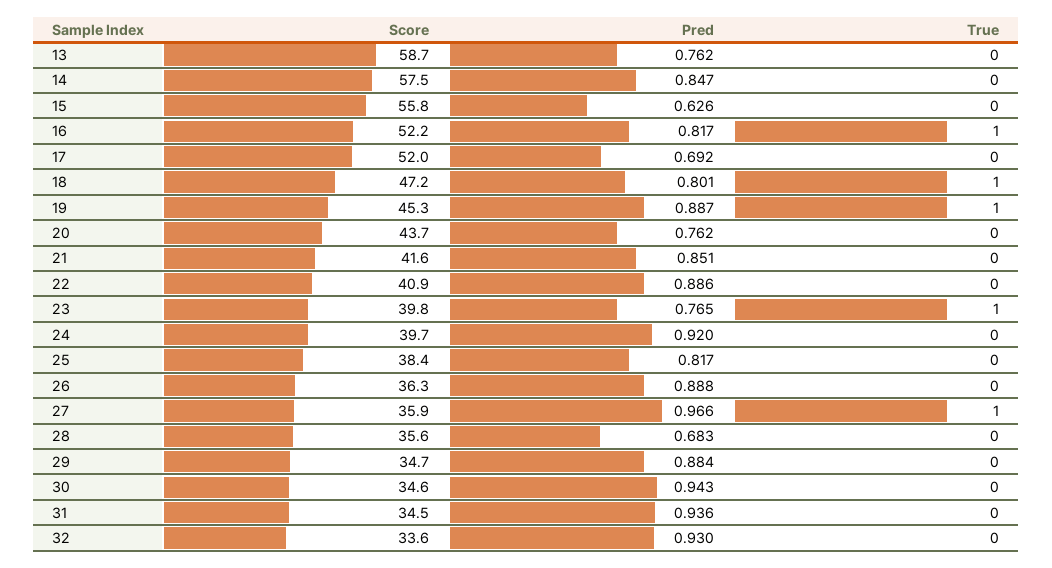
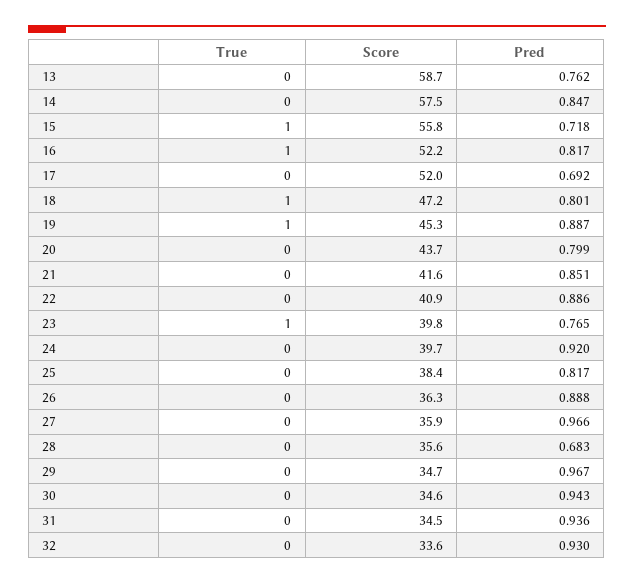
Pred, 15: 0.626 -> 0.718
True, 15: 0 -> 1
Pred, 20: 0.762 -> 0.799
True, 27: 1 -> 0
Pred, 29: 0.884 -> 0.967

